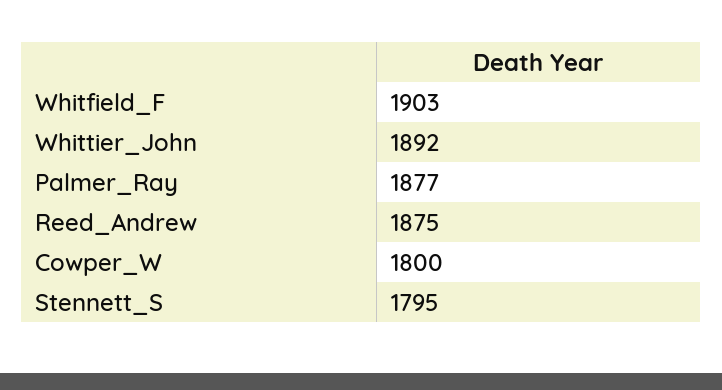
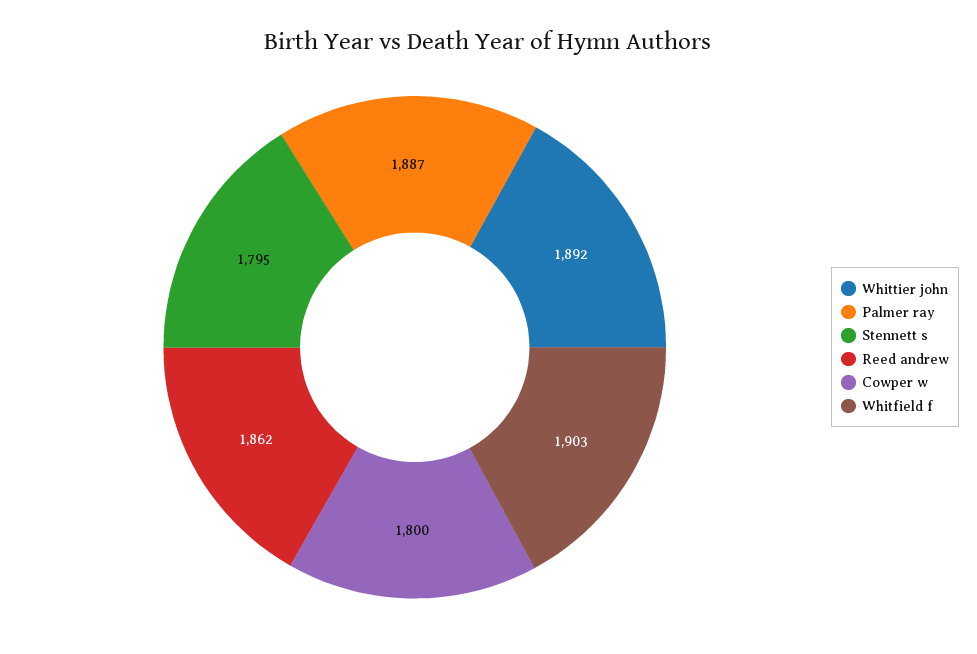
Palmer_Ray: 1877 -> 1887
Reed_Andrew: 1875 -> 1862

